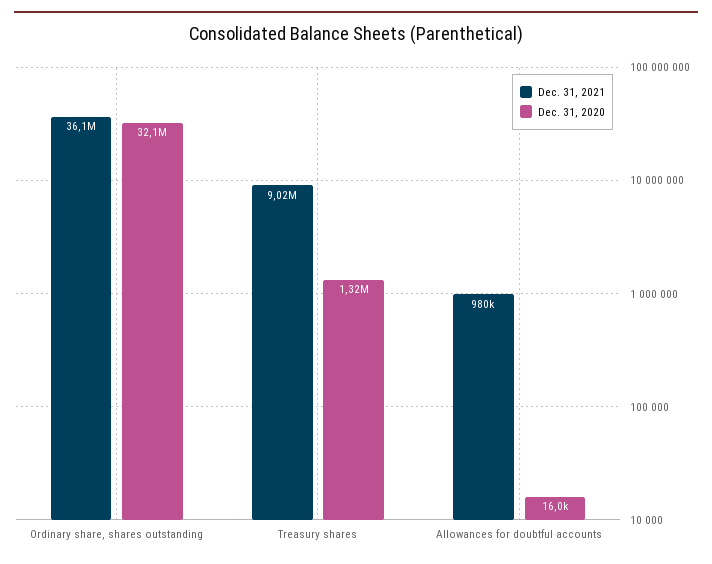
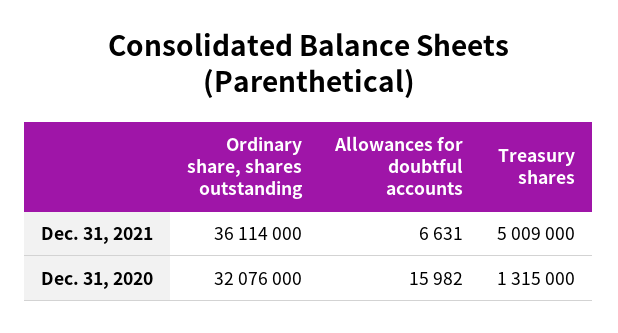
Dec. 31, 2021, Treasury shares: 9020000 -> 5009000
Dec. 31, 2021, Allowances for doubtful accounts: 980000 -> 6631

